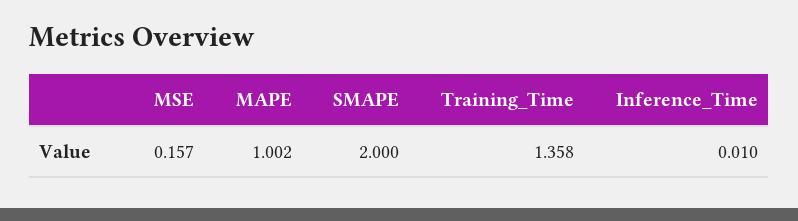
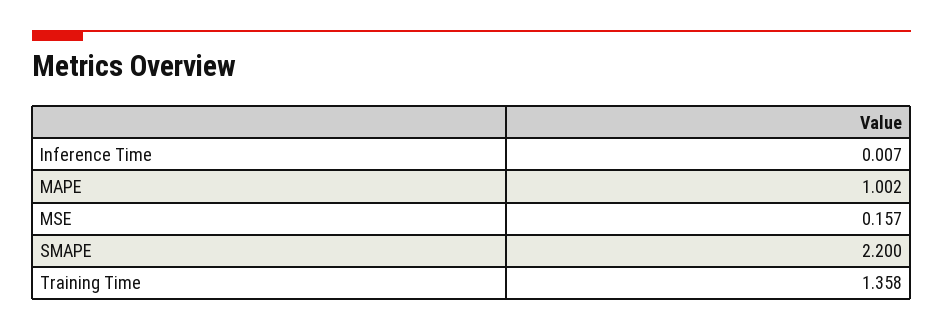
SMAPE: 2 -> 2.2
Inference_Time: 0.01 -> 0.007

